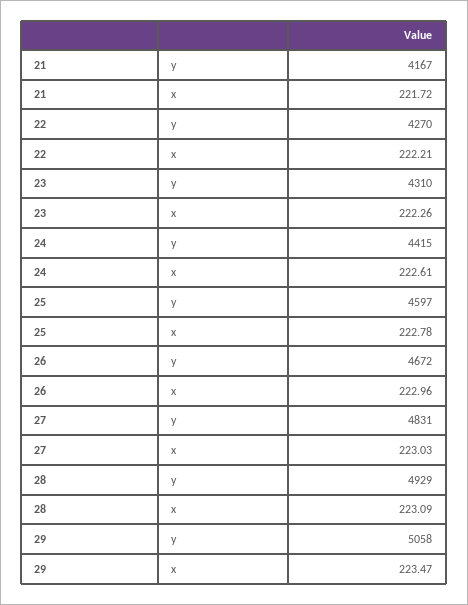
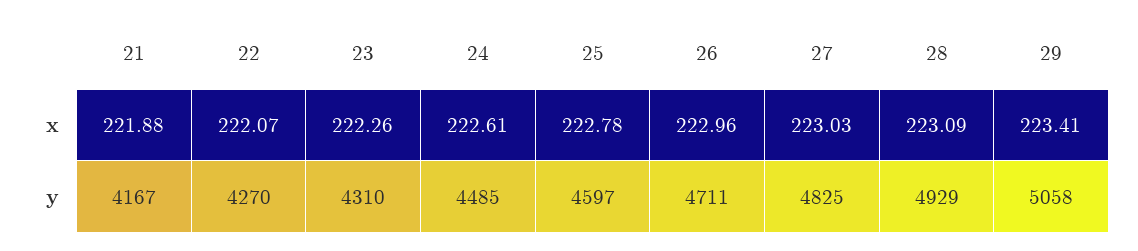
21, x: 221.72 -> 221.88
22, x: 222.21 -> 222.07
24, y: 4415 -> 4485
26, y: 4672 -> 4711
27, y: 4831 -> 4825
29, x: 223.47 -> 223.41

